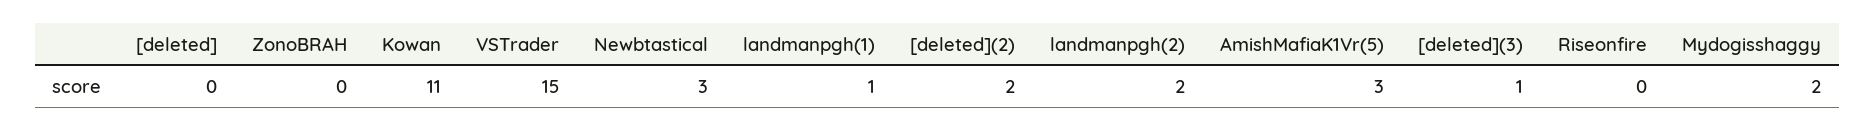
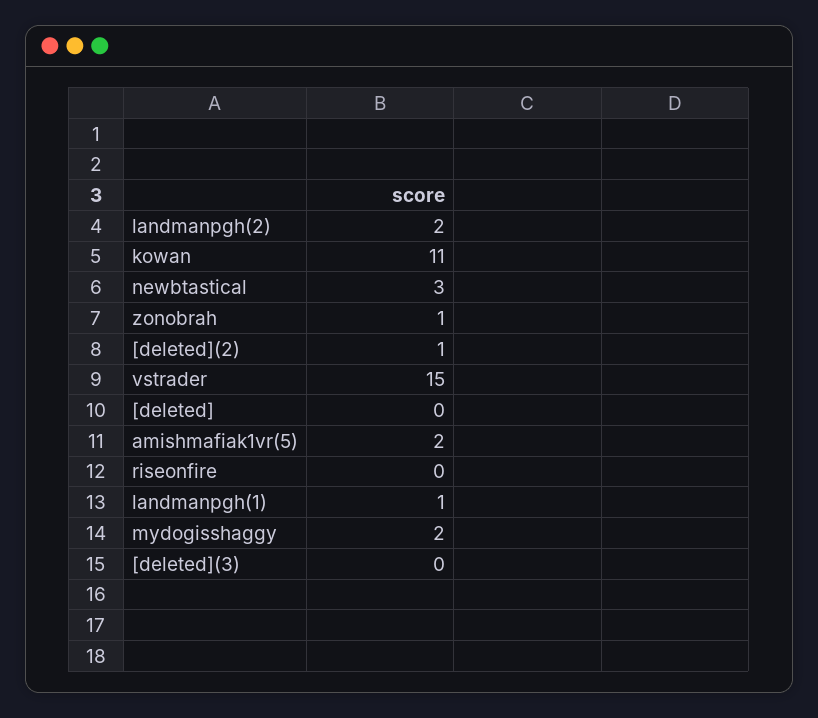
ZonoBRAH: 0 -> 1
[deleted](2): 2 -> 1
AmishMafiaK1Vr(5): 3 -> 2
[deleted](3): 1 -> 0

